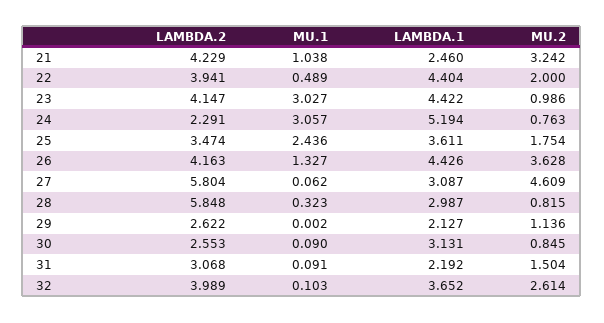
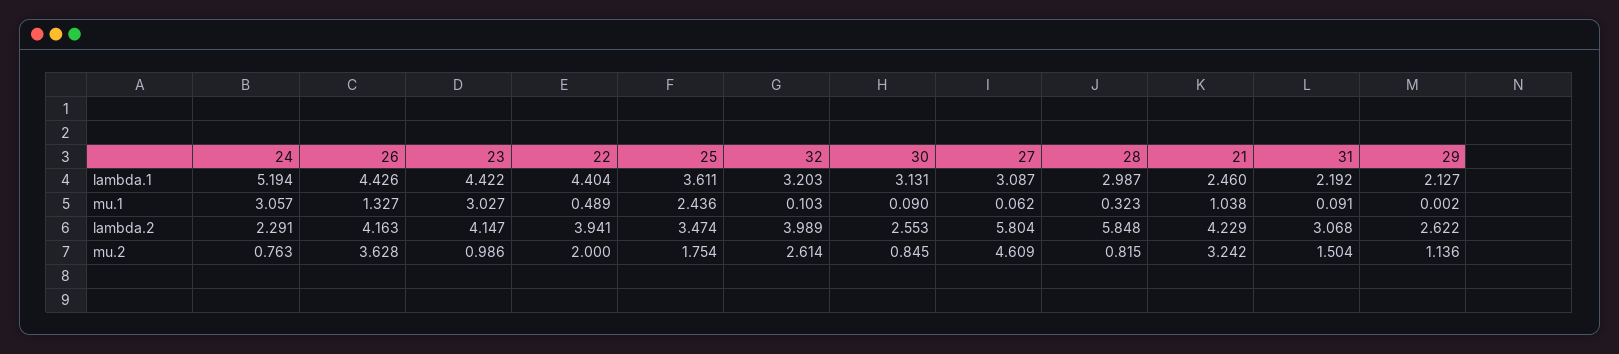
LAMBDA.1, 32: 3.652 -> 3.203

